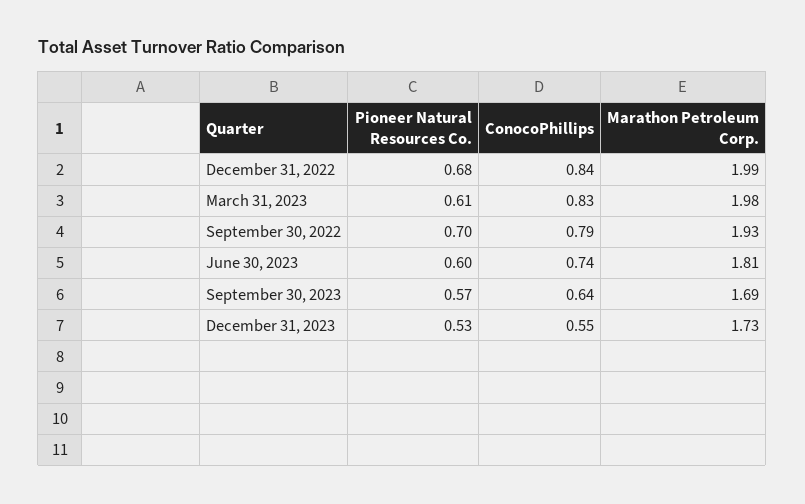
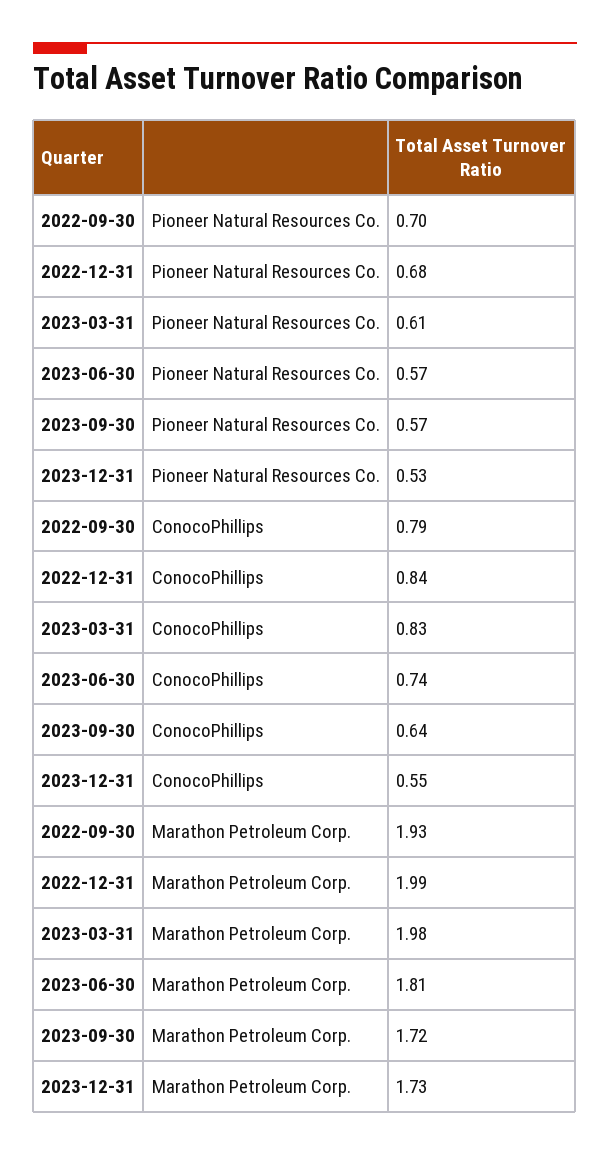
Pioneer Natural Resources Co., June 30, 2023: 0.6 -> 0.57
Marathon Petroleum Corp., September 30, 2023: 1.69 -> 1.72

